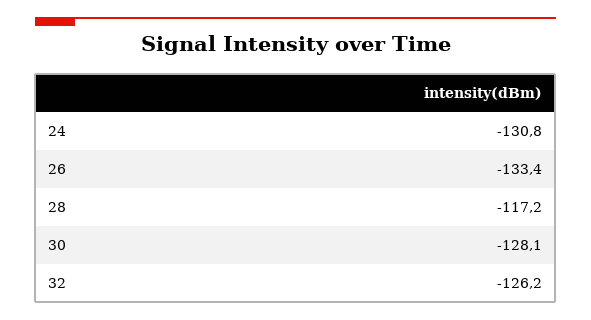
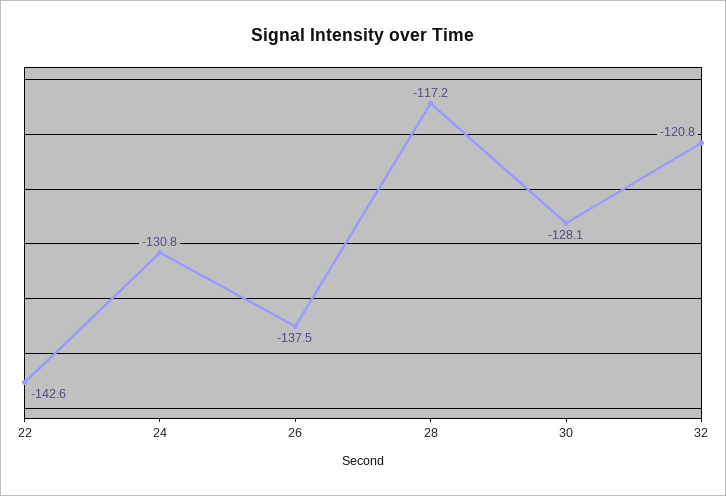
26: -133.4 -> -137.5
32: -126.2 -> -120.8
22: none -> -142.6

